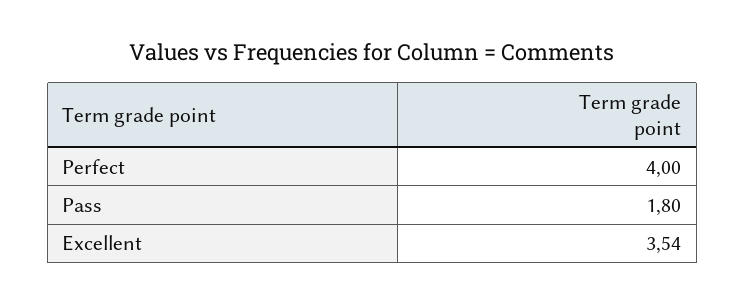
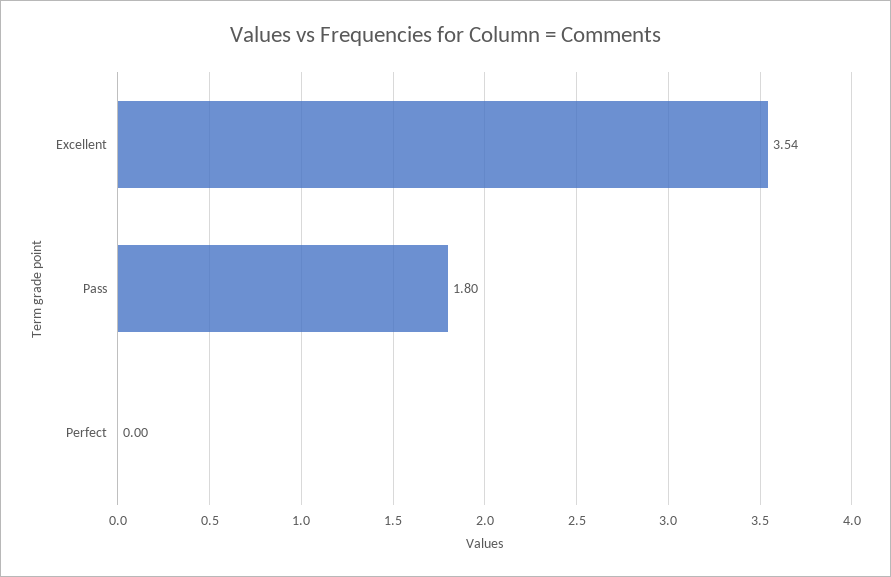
Perfect: 4 -> 0

